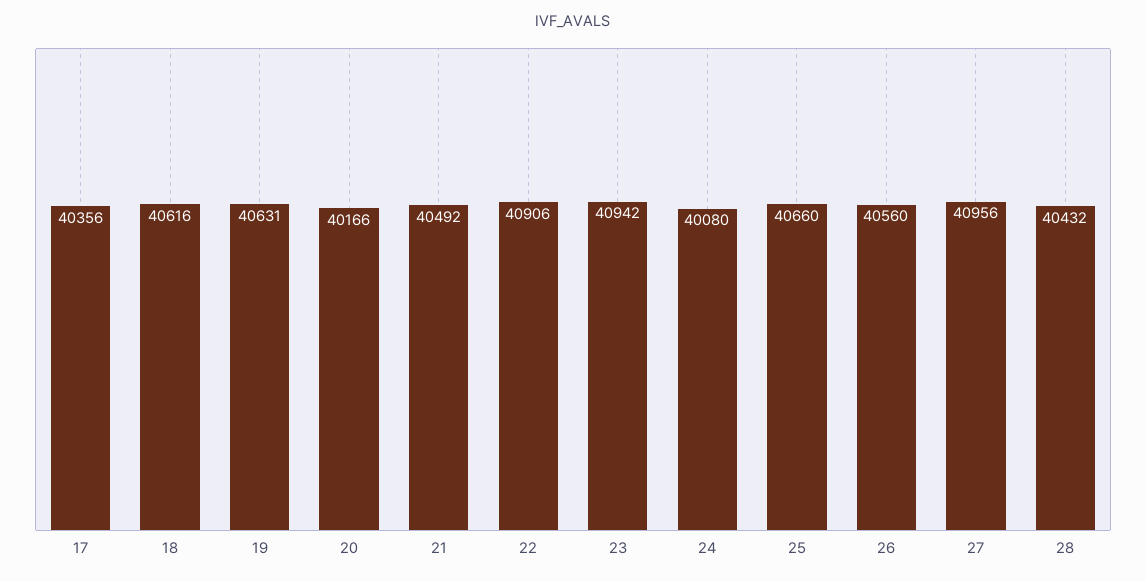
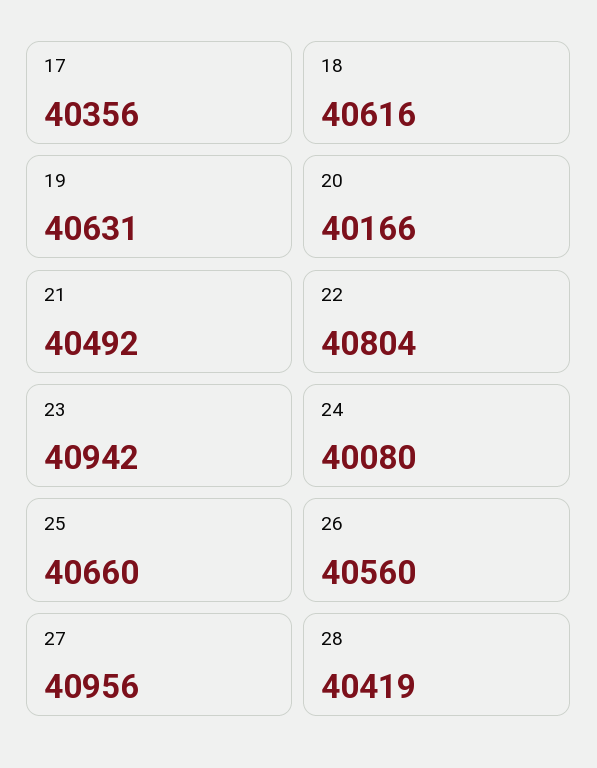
22: 40906 -> 40804
28: 40432 -> 40419

